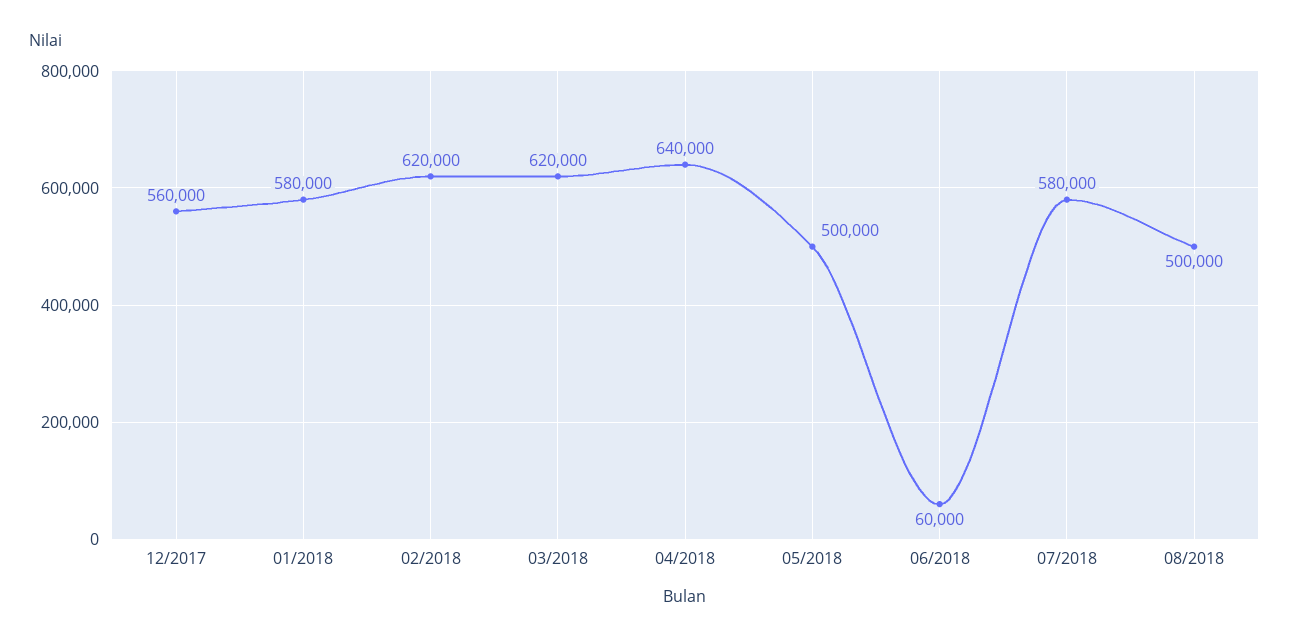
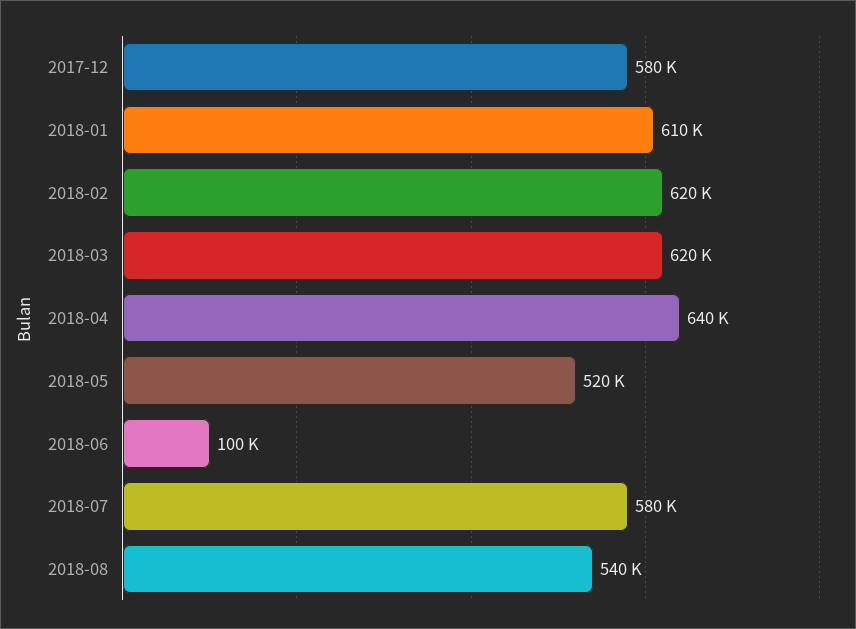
12/2017: 560000 -> 580000
01/2018: 580000 -> 610000
05/2018: 500000 -> 520000
06/2018: 60000 -> 100000
08/2018: 500000 -> 540000

